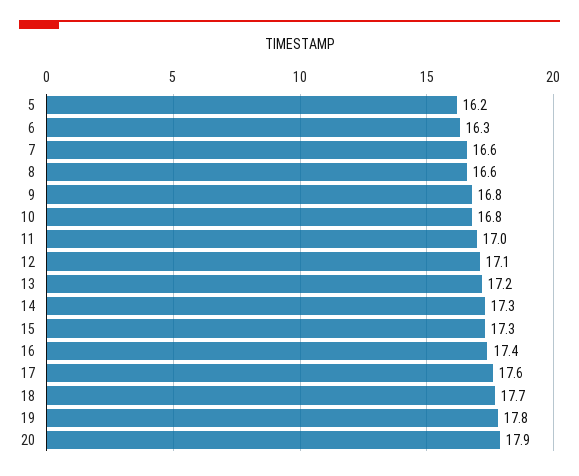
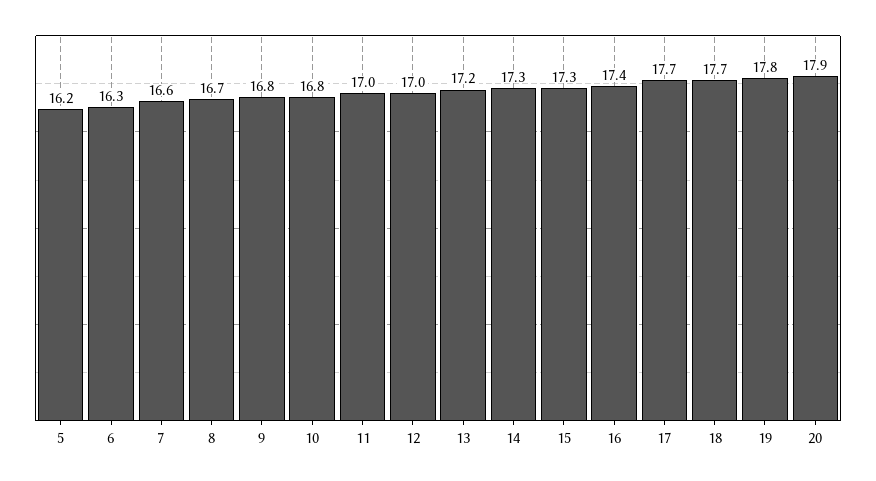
8: 16.6 -> 16.7
12: 17.1 -> 17
17: 17.6 -> 17.7

